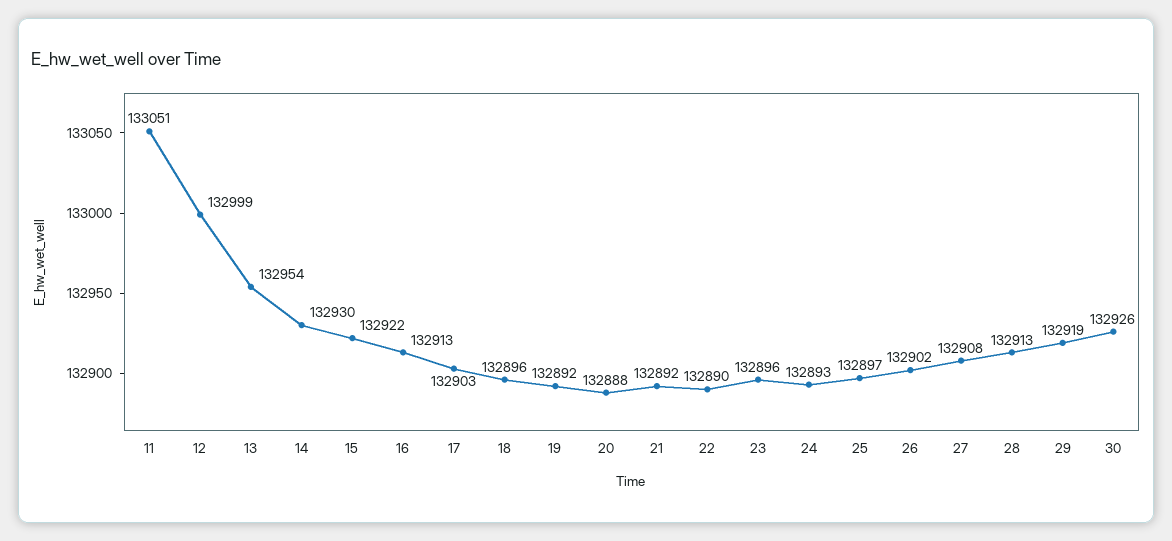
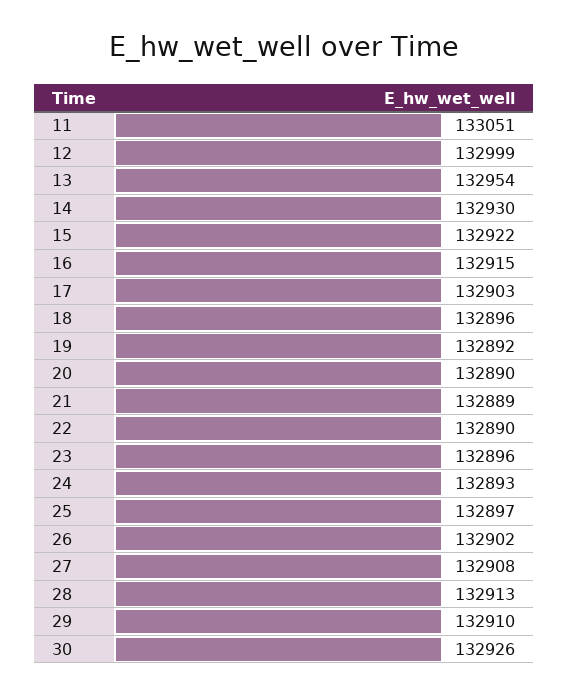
16: 132913 -> 132915
20: 132888 -> 132890
21: 132892 -> 132889
29: 132919 -> 132910

